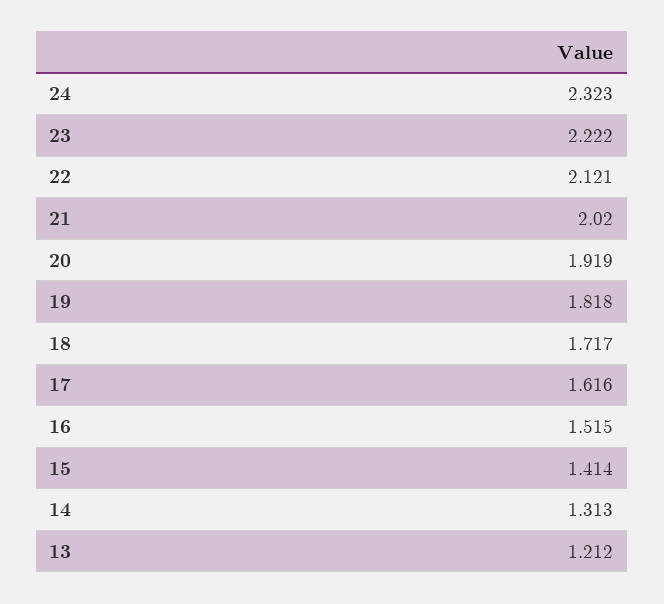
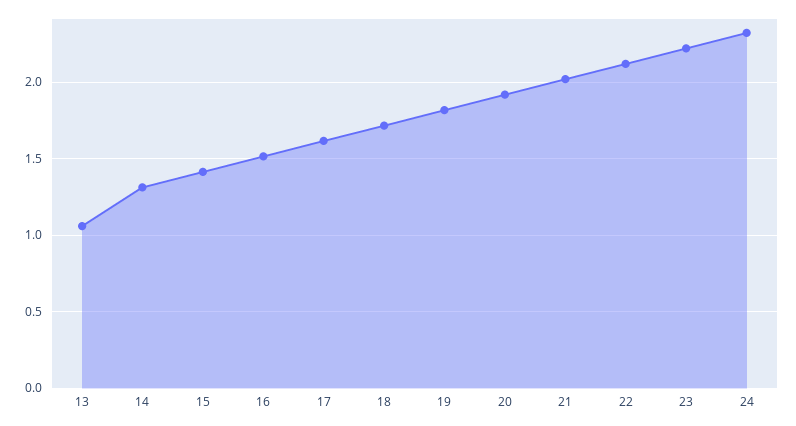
13: 1.212 -> 1.05

